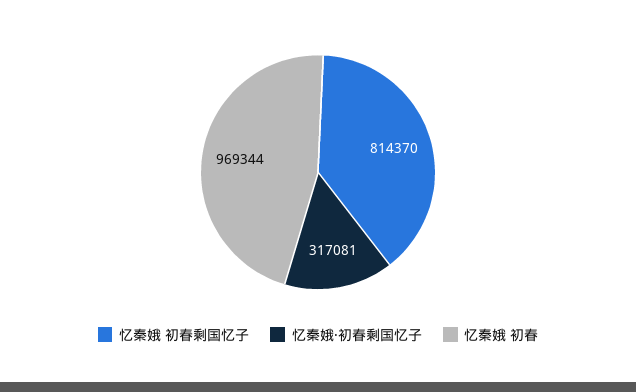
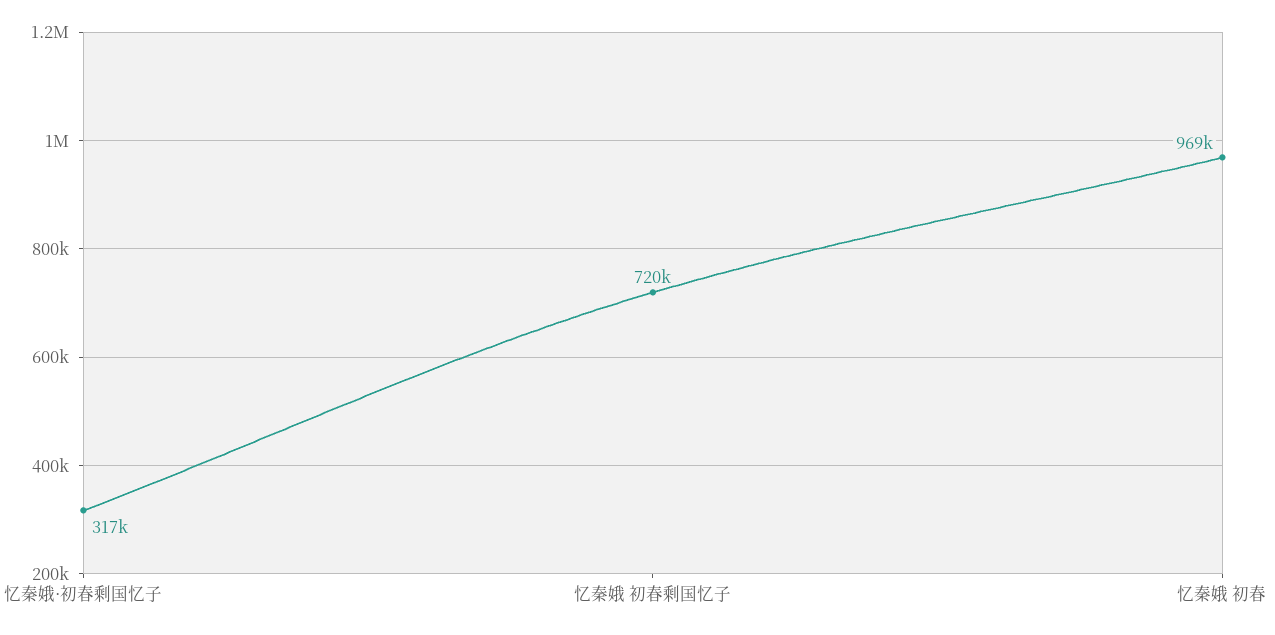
忆秦娥 初春剩国忆子: 814370 -> 720000

